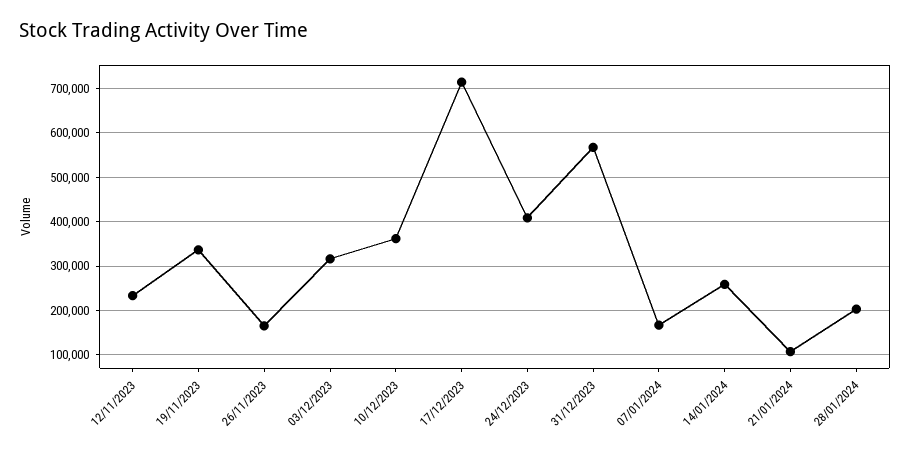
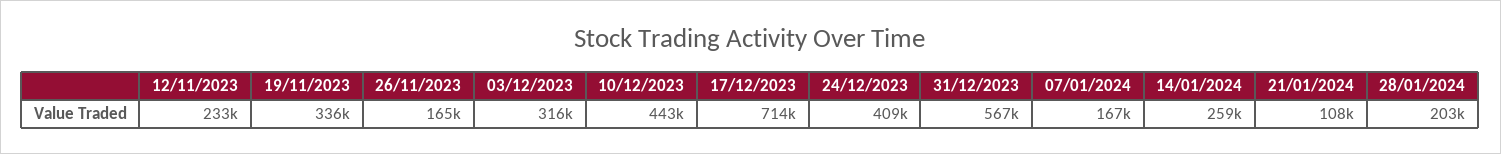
10/12/2023: 360000 -> 443000

